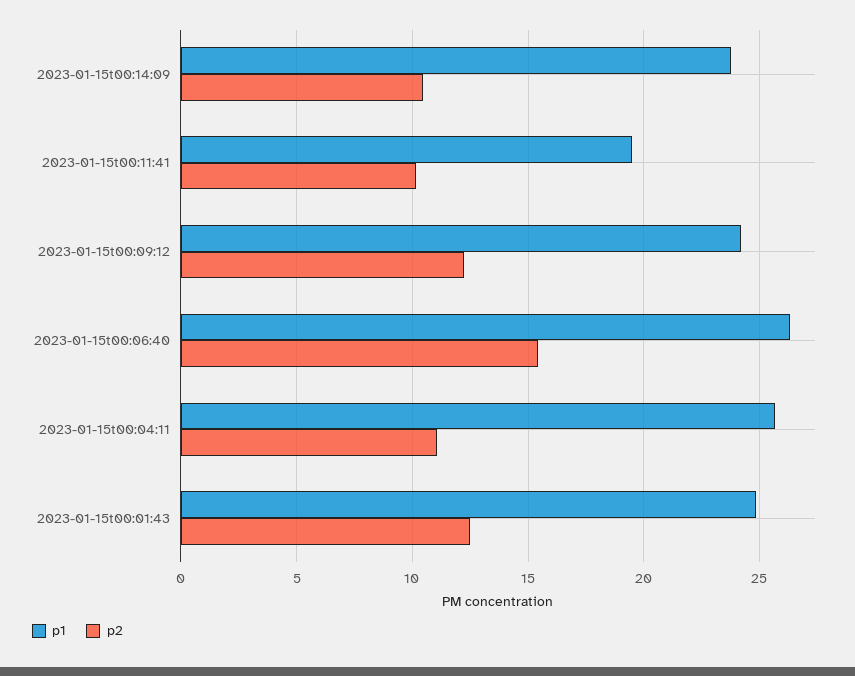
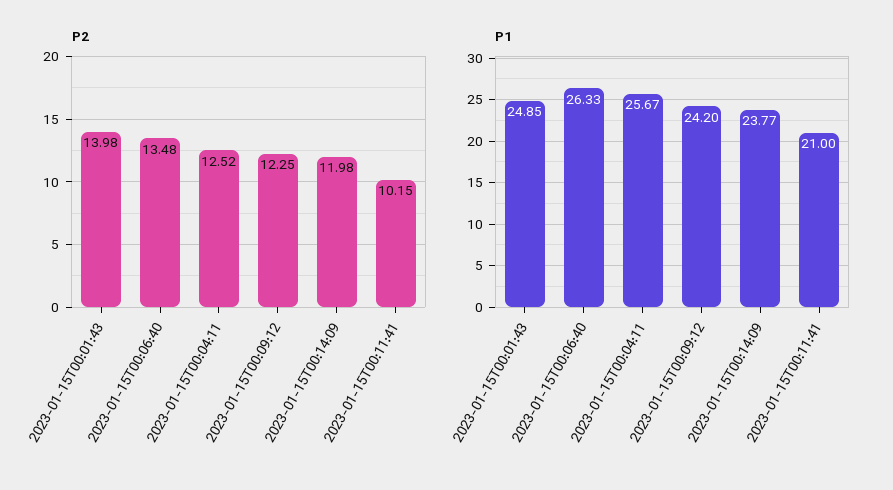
p2, 2023-01-15t00:14:09: 10.5 -> 11.98
p1, 2023-01-15t00:11:41: 19.5 -> 21
p2, 2023-01-15t00:06:40: 15.5 -> 13.48
p2, 2023-01-15t00:04:11: 11 -> 12.52
p2, 2023-01-15t00:01:43: 12.5 -> 13.98

